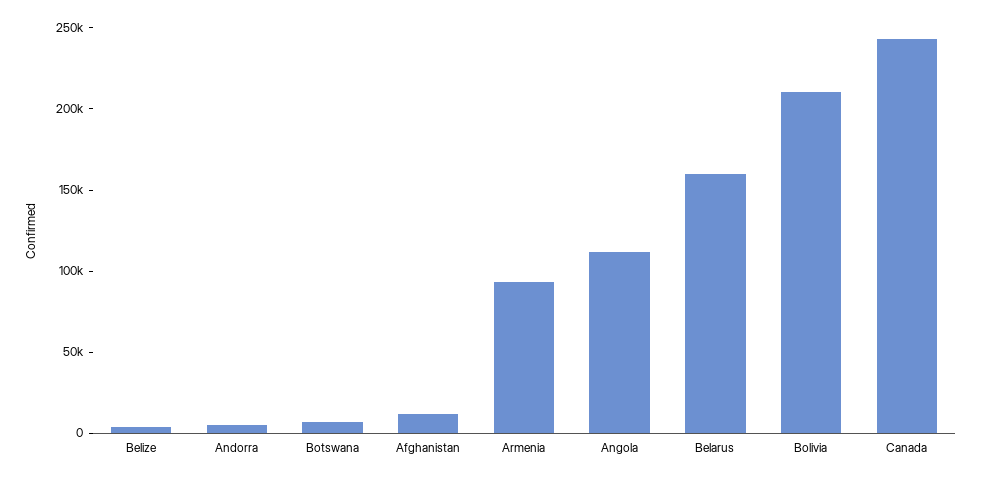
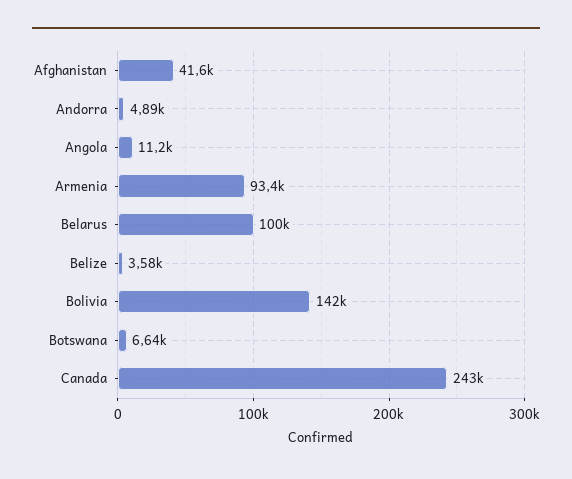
Afghanistan: 10000 -> 41600
Angola: 110000 -> 11200
Belarus: 160000 -> 100000
Bolivia: 210000 -> 142000

